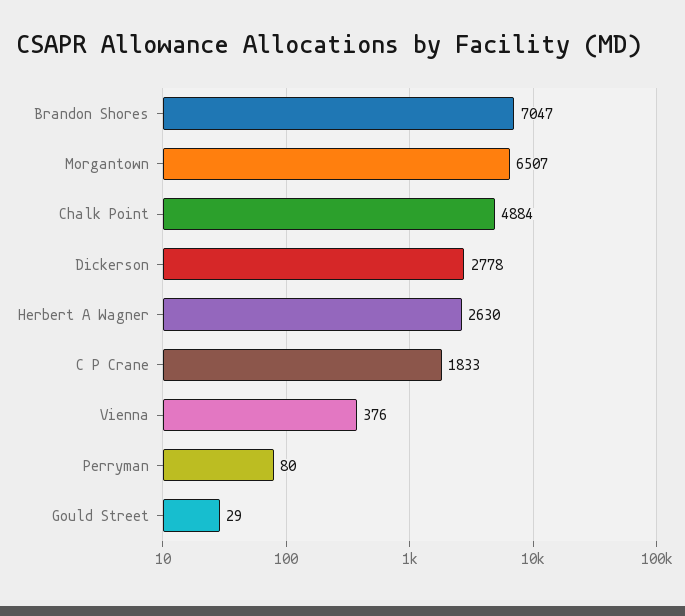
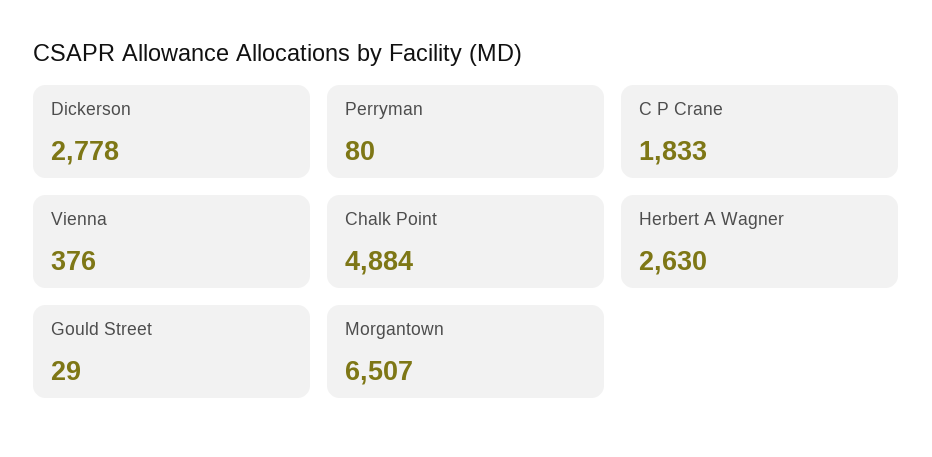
Brandon Shores: 7047 -> none

